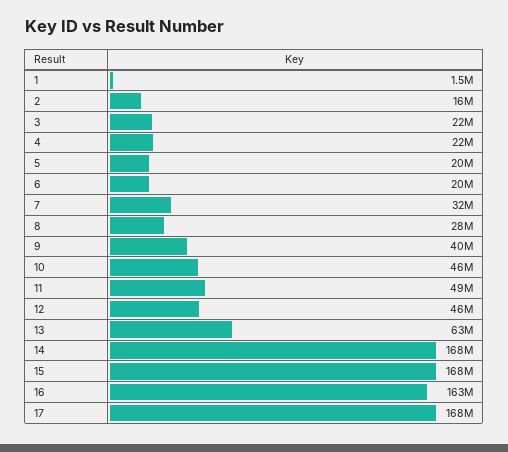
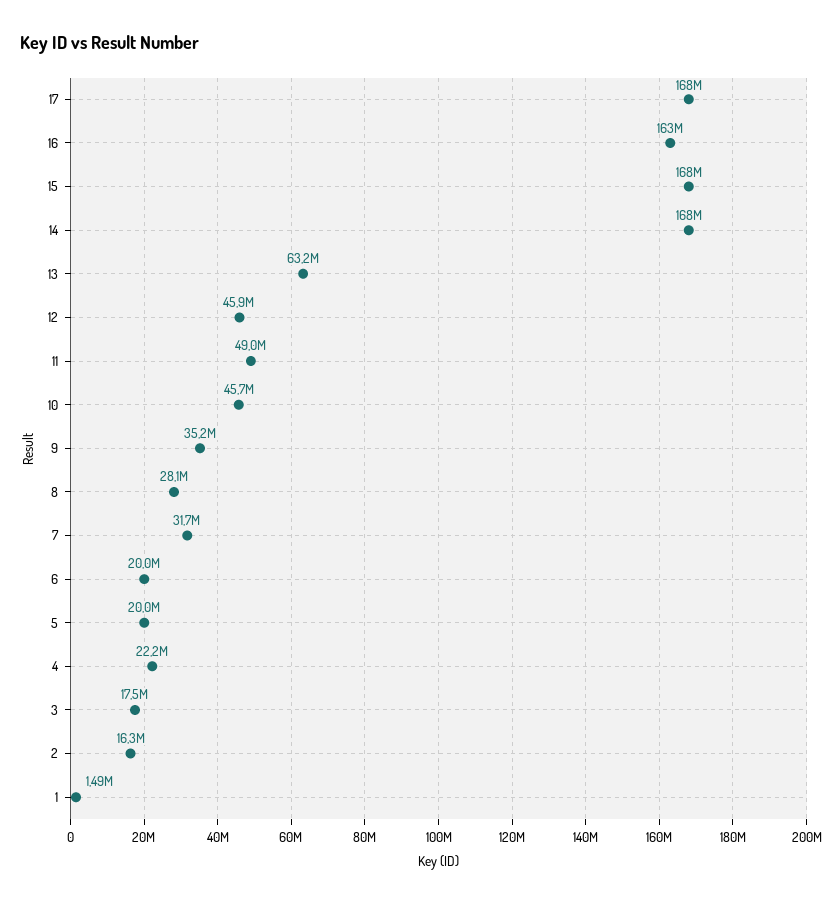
3: 22000000 -> 17500000
9: 40000000 -> 35200000

